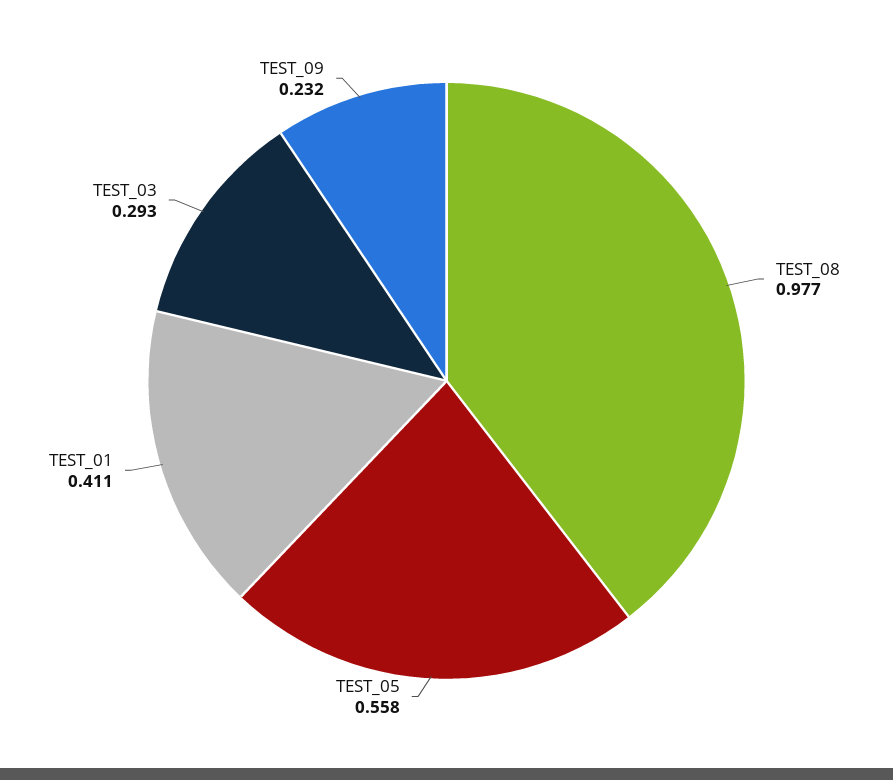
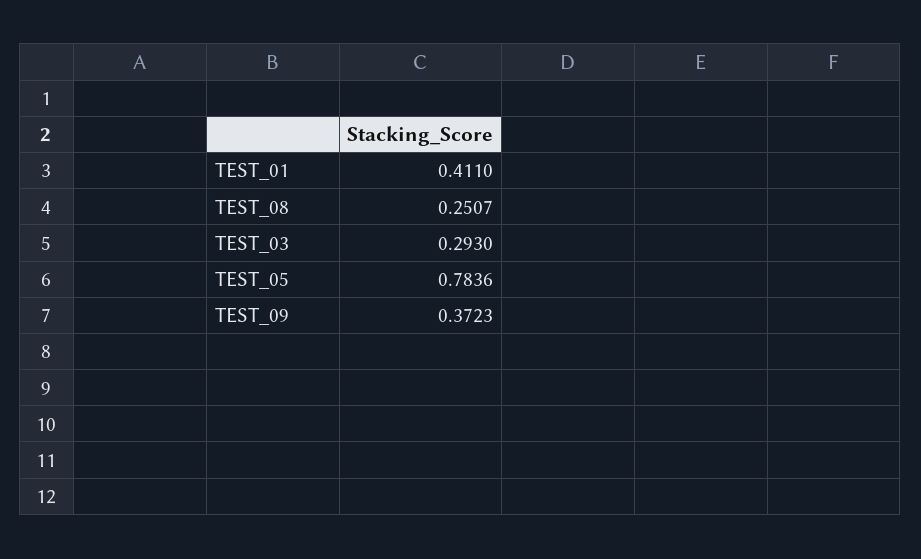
TEST_08: 0.977 -> 0.2507
TEST_05: 0.558 -> 0.7836
TEST_09: 0.232 -> 0.3723

